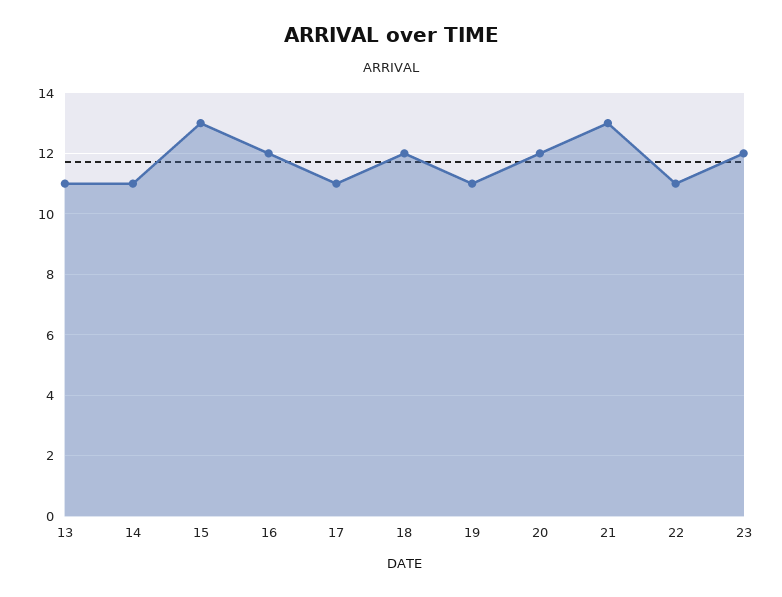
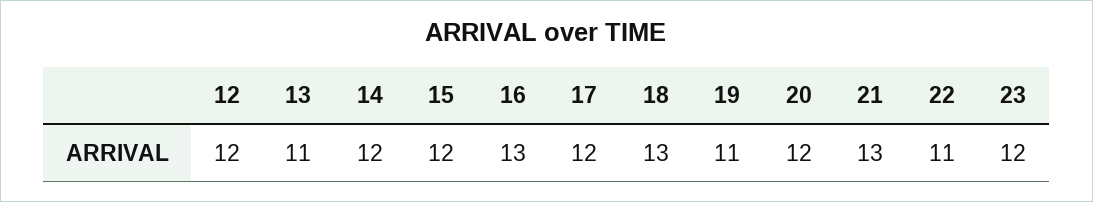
14: 11 -> 12
15: 13 -> 12
16: 12 -> 13
17: 11 -> 12
18: 12 -> 13
12: none -> 12

